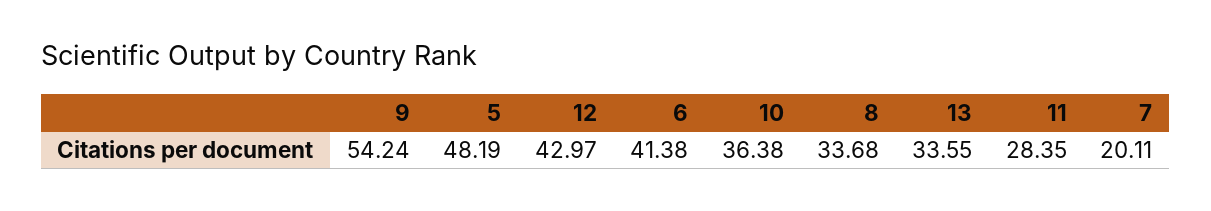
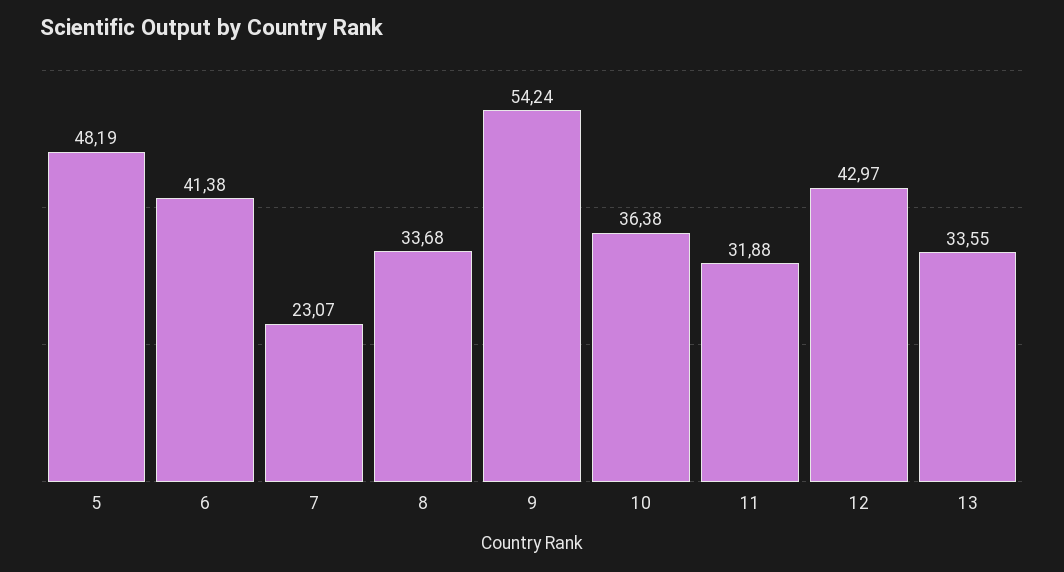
11: 28.35 -> 31.88
7: 20.11 -> 23.07

